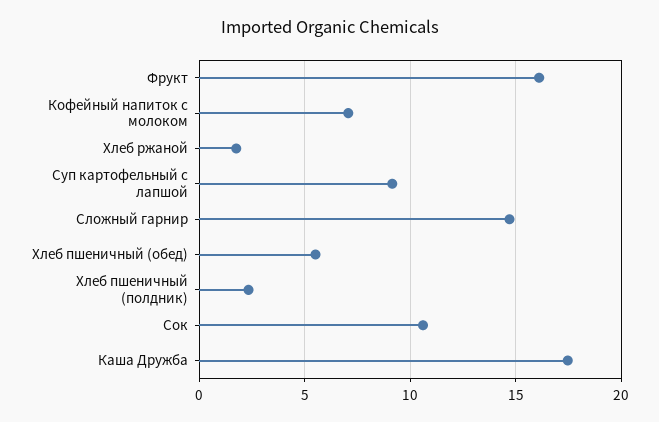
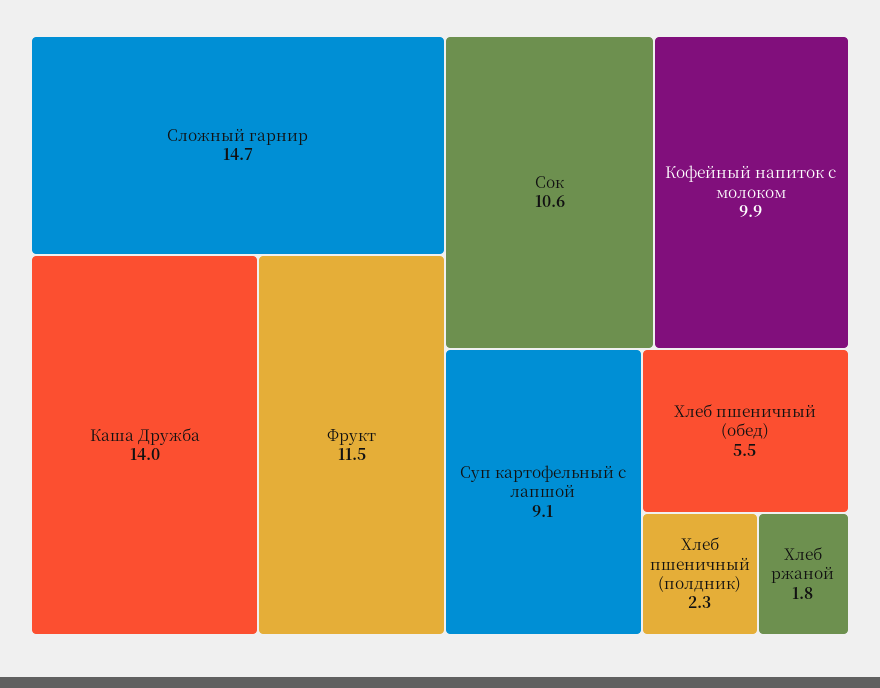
Фрукт: 16 -> 11.5
Кофейный напиток с молоком: 7 -> 9.9
Каша Дружба: 17.5 -> 14

